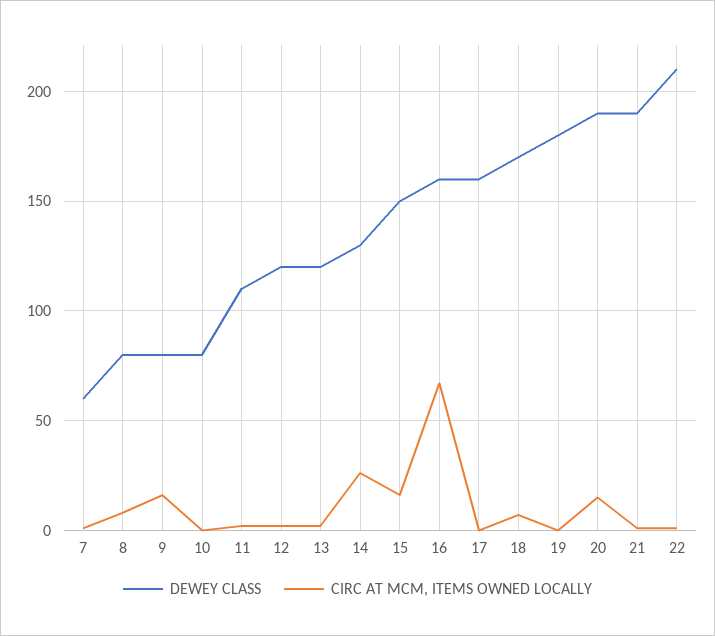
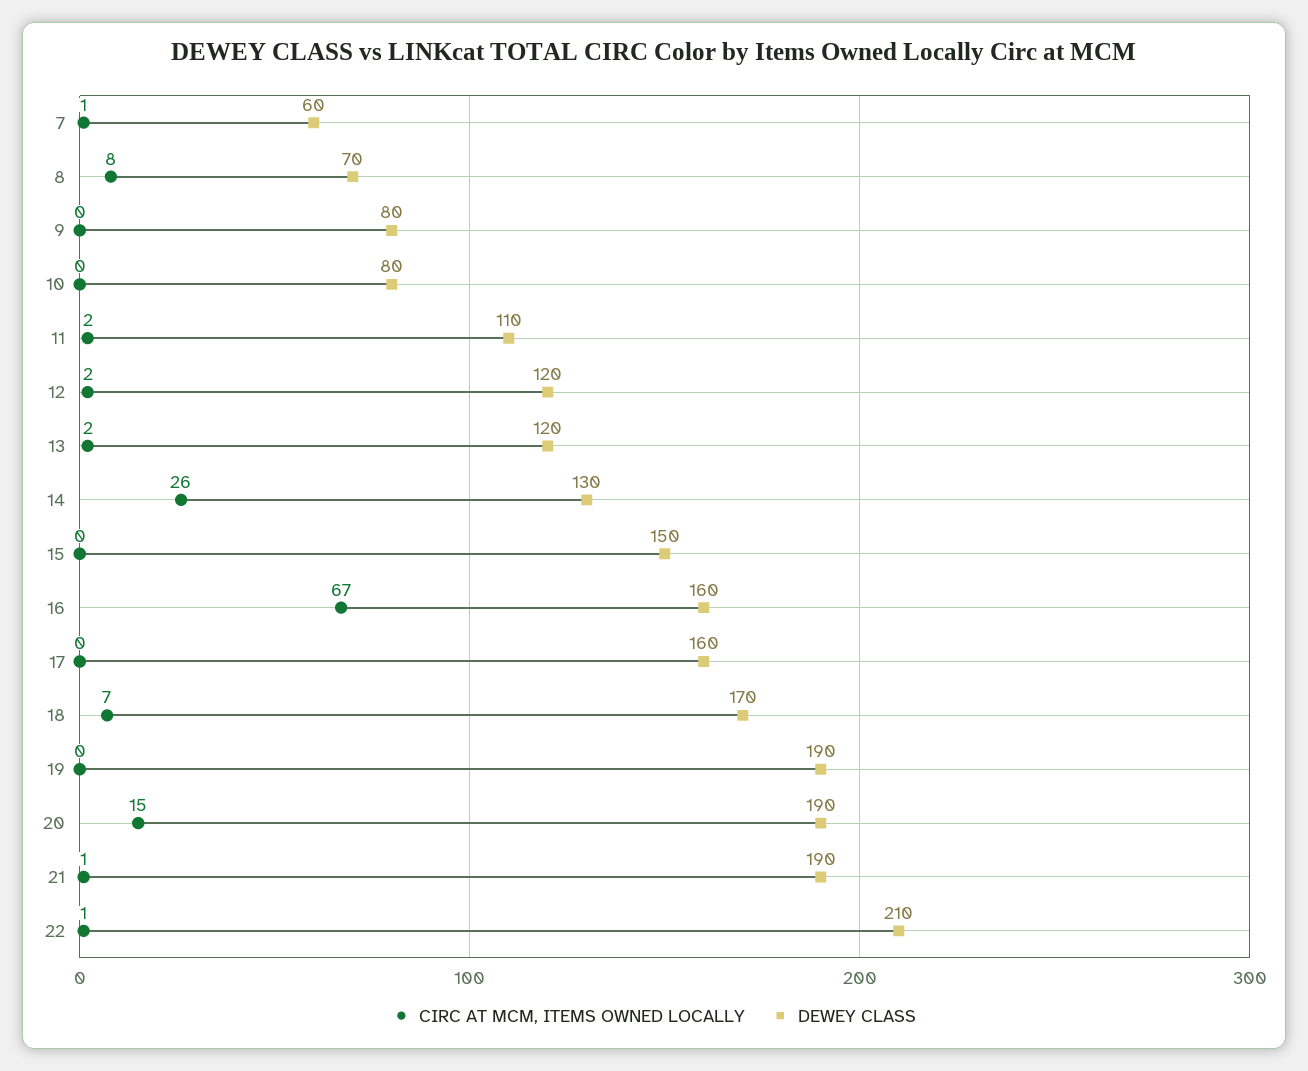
DEWEY CLASS, 8: 80 -> 70
CIRC AT MCM, ITEMS OWNED LOCALLY, 9: 15 -> 0
CIRC AT MCM, ITEMS OWNED LOCALLY, 15: 15 -> 0
DEWEY CLASS, 19: 180 -> 190

